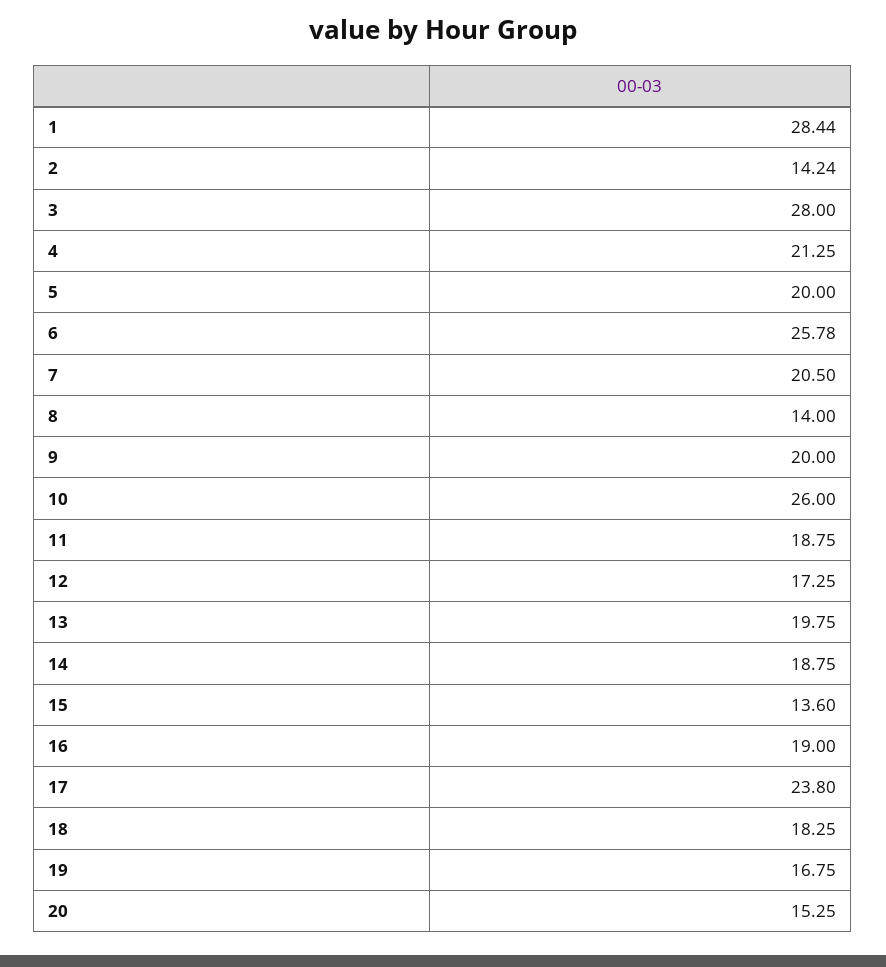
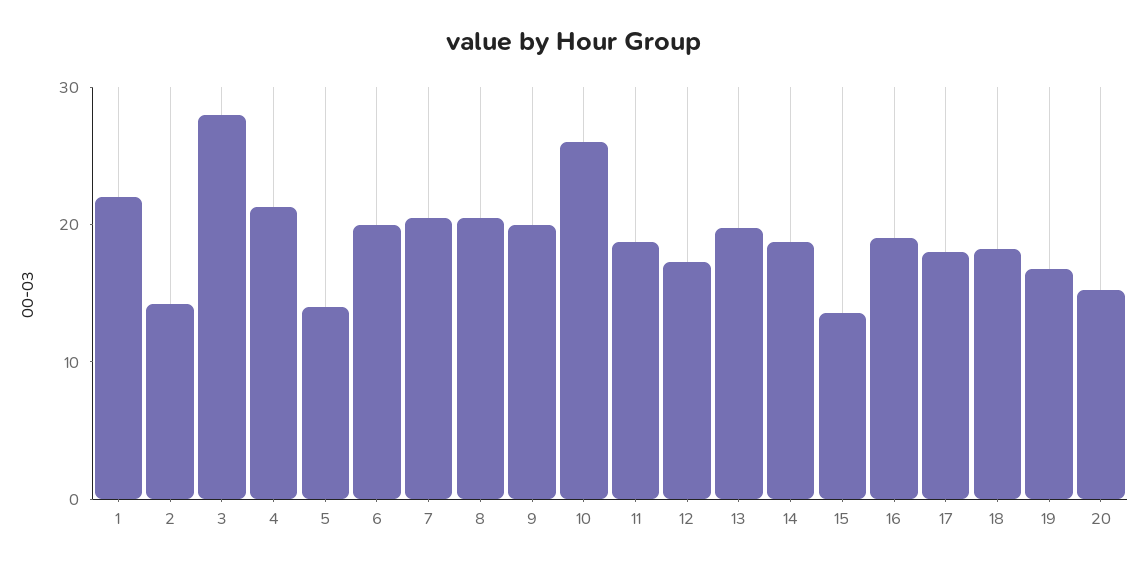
1: 28.44 -> 22
5: 20 -> 14
6: 25.78 -> 20
8: 14 -> 20
17: 23.8 -> 18

